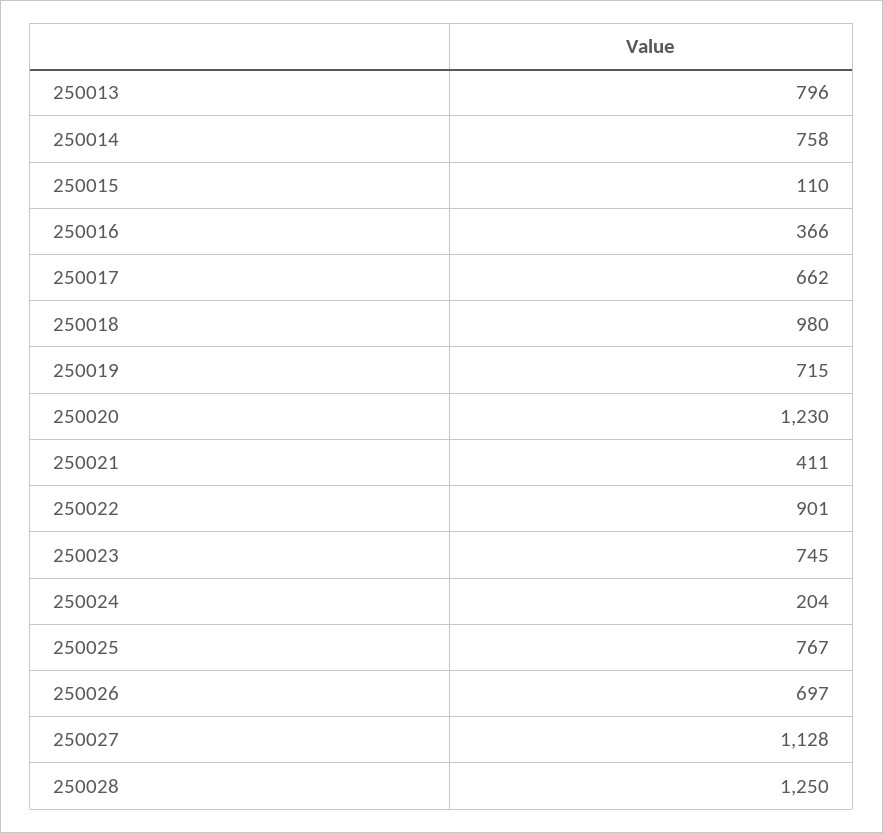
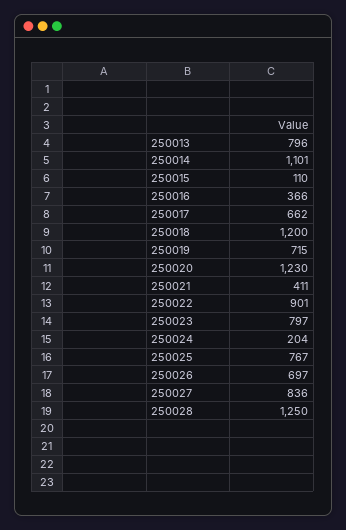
250014: 758 -> 1101
250018: 980 -> 1200
250023: 745 -> 797
250027: 1128 -> 836

